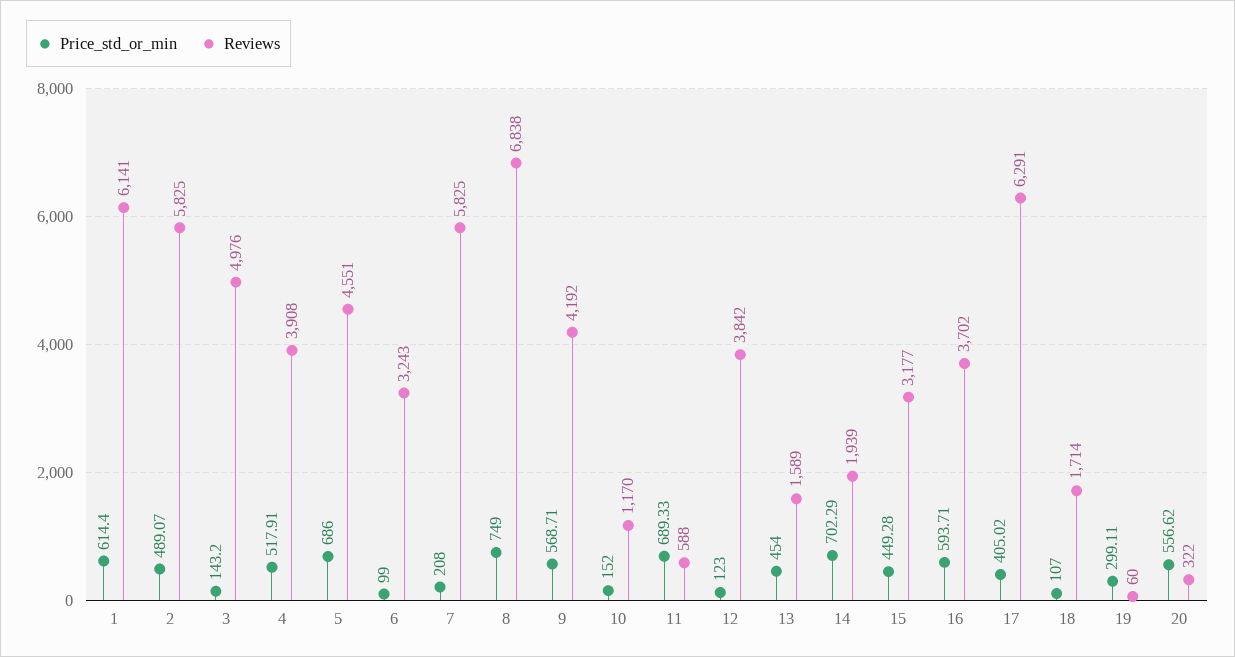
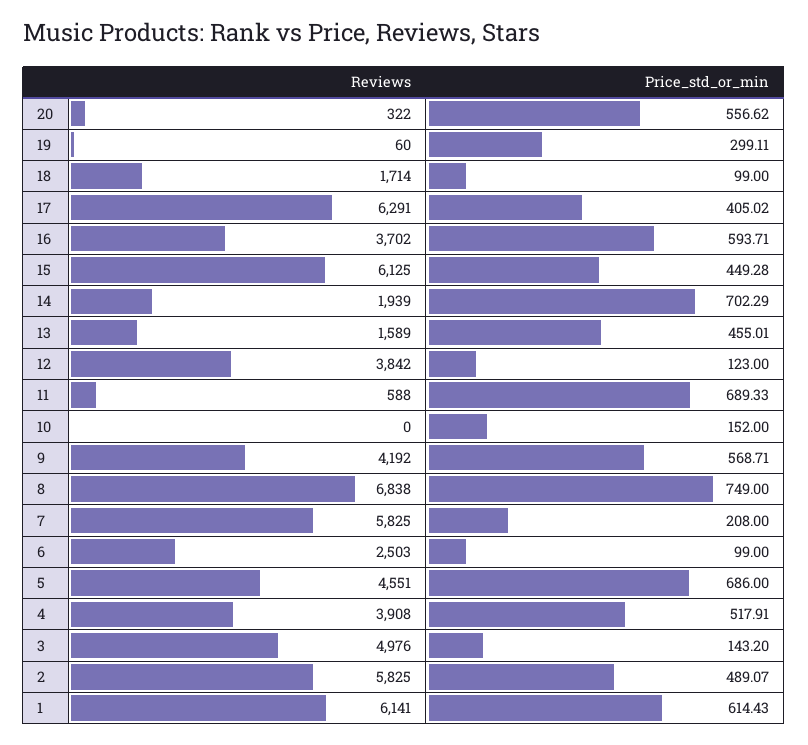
Price_std_or_min, 1: 614.4 -> 614.43
Reviews, 6: 3243 -> 2503
Reviews, 10: 1170 -> 0
Price_std_or_min, 13: 454 -> 455.01
Reviews, 15: 3177 -> 6125
Price_std_or_min, 18: 107 -> 99

